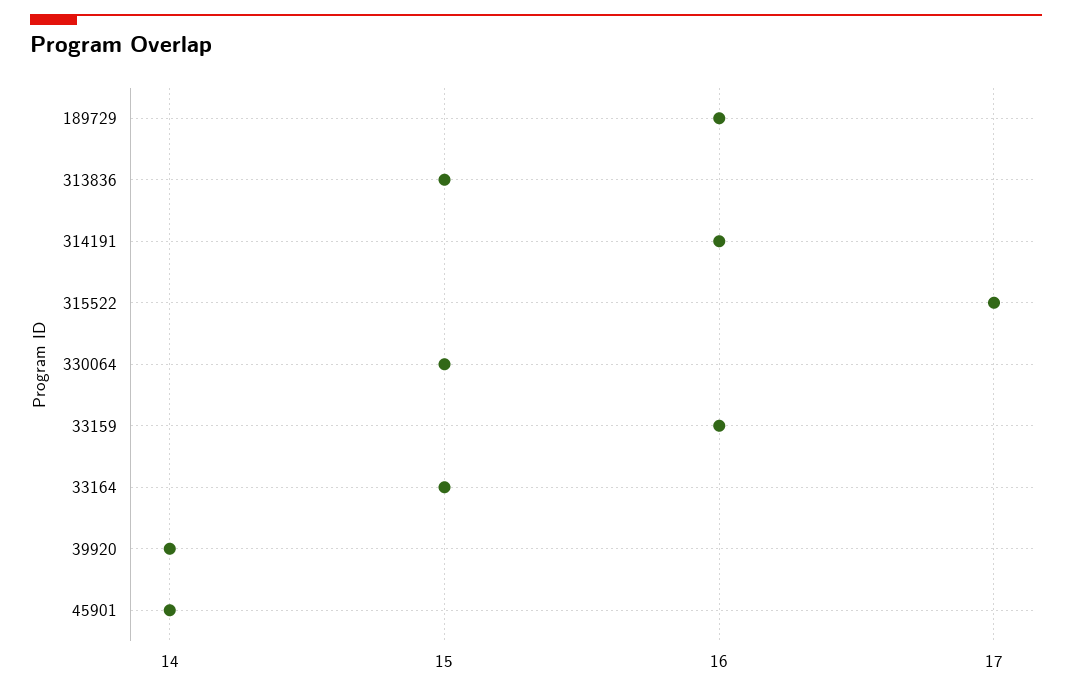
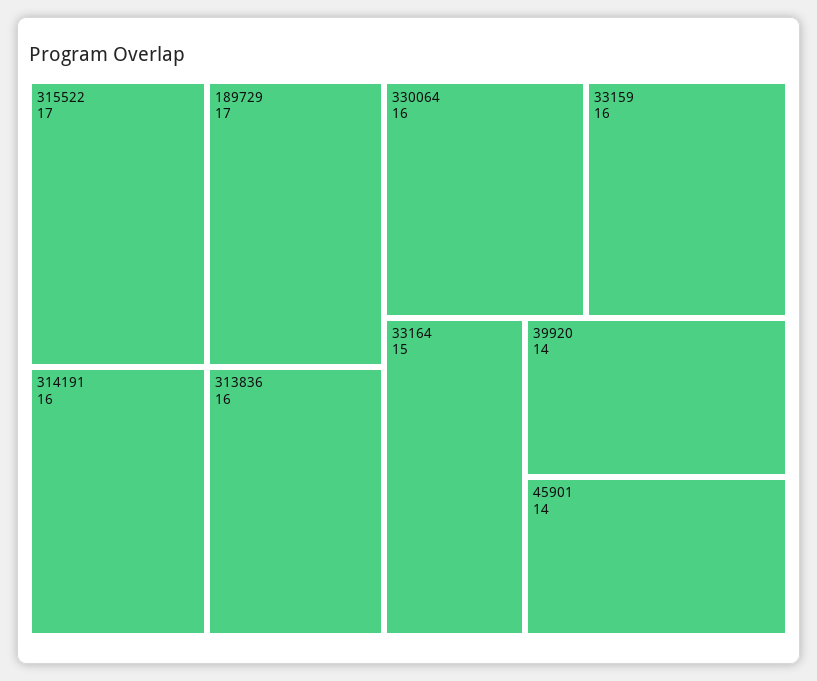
189729: 16 -> 17
313836: 15 -> 16
330064: 15 -> 16

